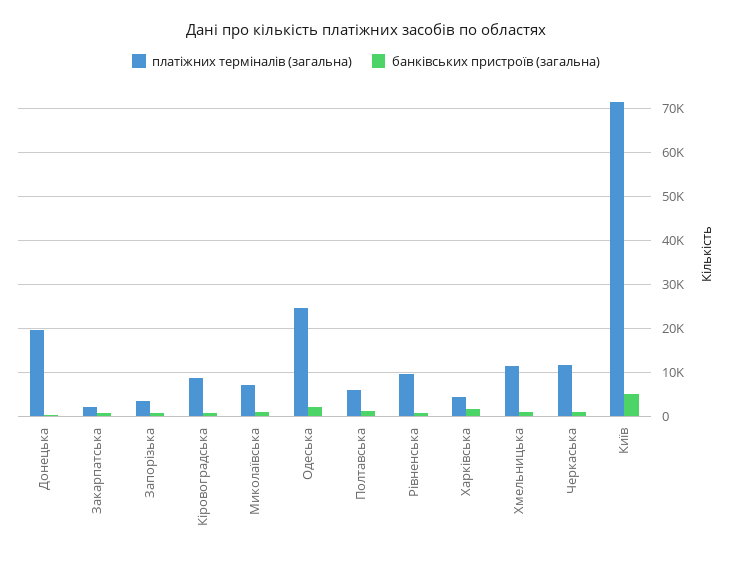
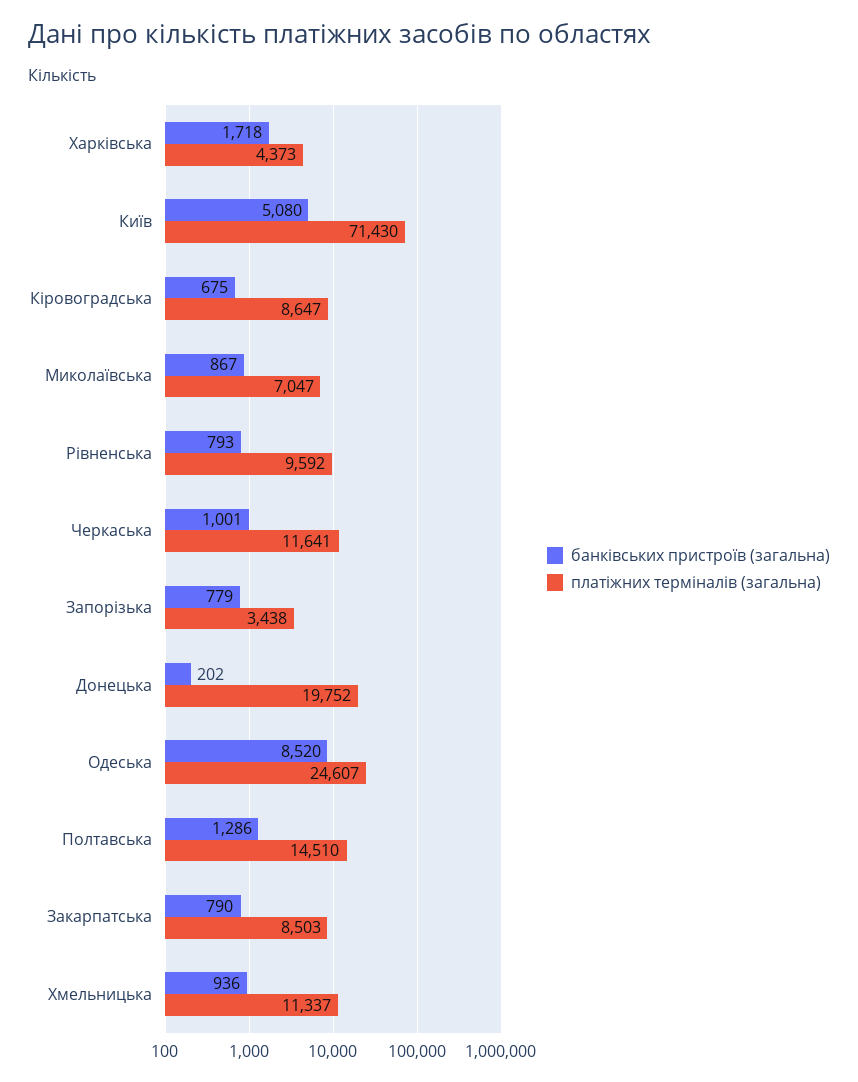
платіжних терміналів (загальна), Закарпатська: 2000 -> 8503
банківських пристроїв (загальна), Одеська: 2000 -> 8520
платіжних терміналів (загальна), Полтавська: 6000 -> 14510

